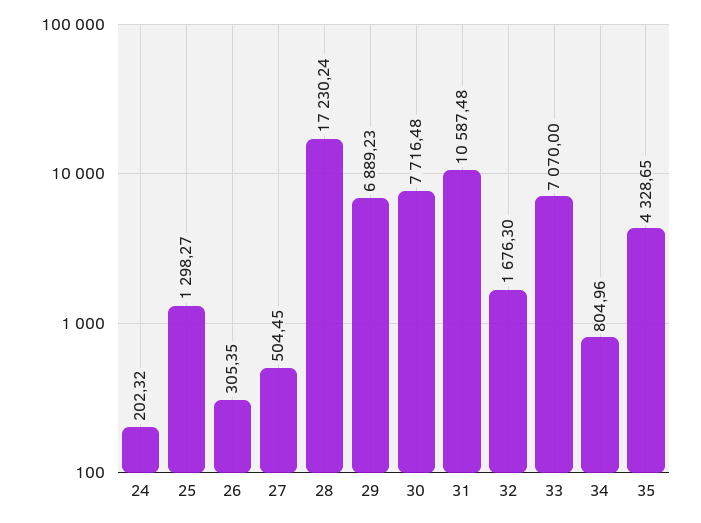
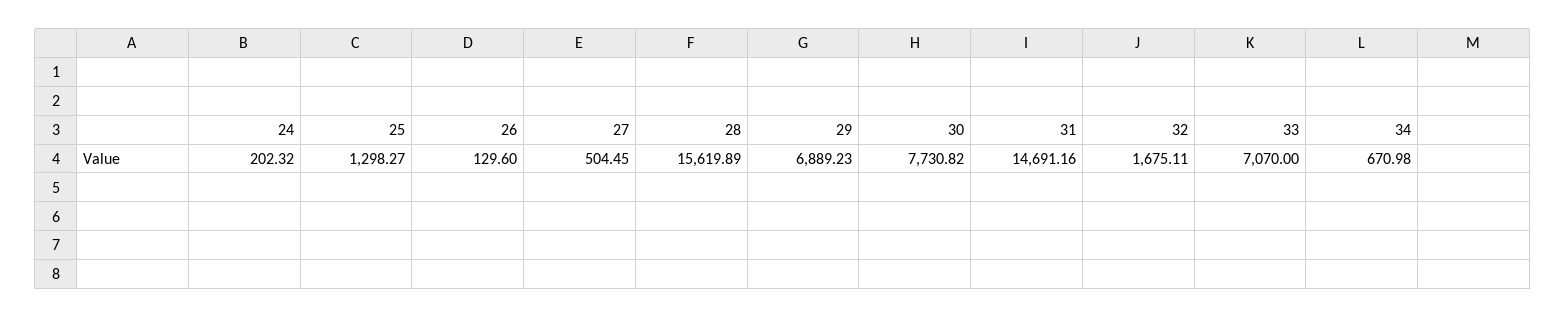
26: 305.35 -> 129.6
28: 17230.24 -> 15619.89
30: 7716.48 -> 7730.82
31: 10587.48 -> 14691.16
32: 1676.3 -> 1675.11
34: 804.96 -> 670.98
35: 4328.65 -> none

